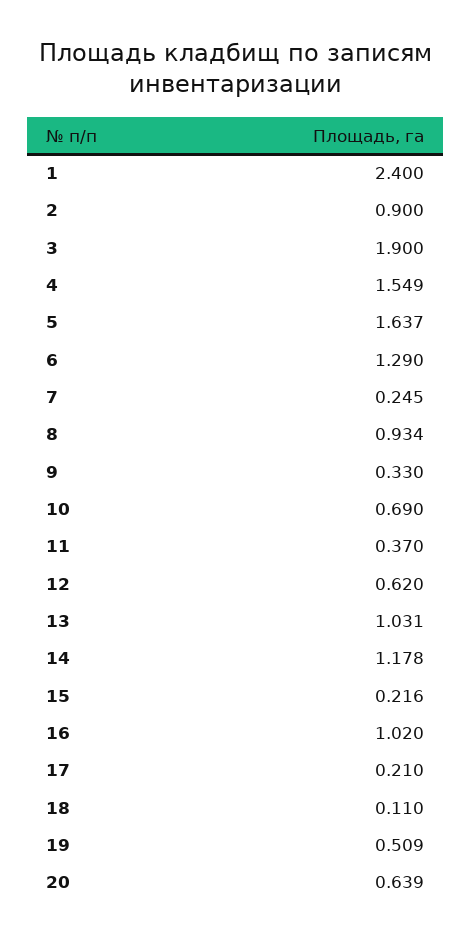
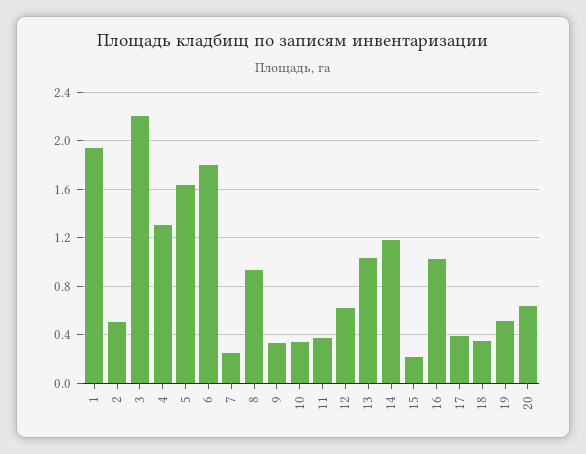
1: 2.4 -> 1.95
2: 0.9 -> 0.5
3: 1.9 -> 2.2
4: 1.549 -> 1.3
6: 1.29 -> 1.8
10: 0.69 -> 0.35
17: 0.21 -> 0.4
18: 0.11 -> 0.35

